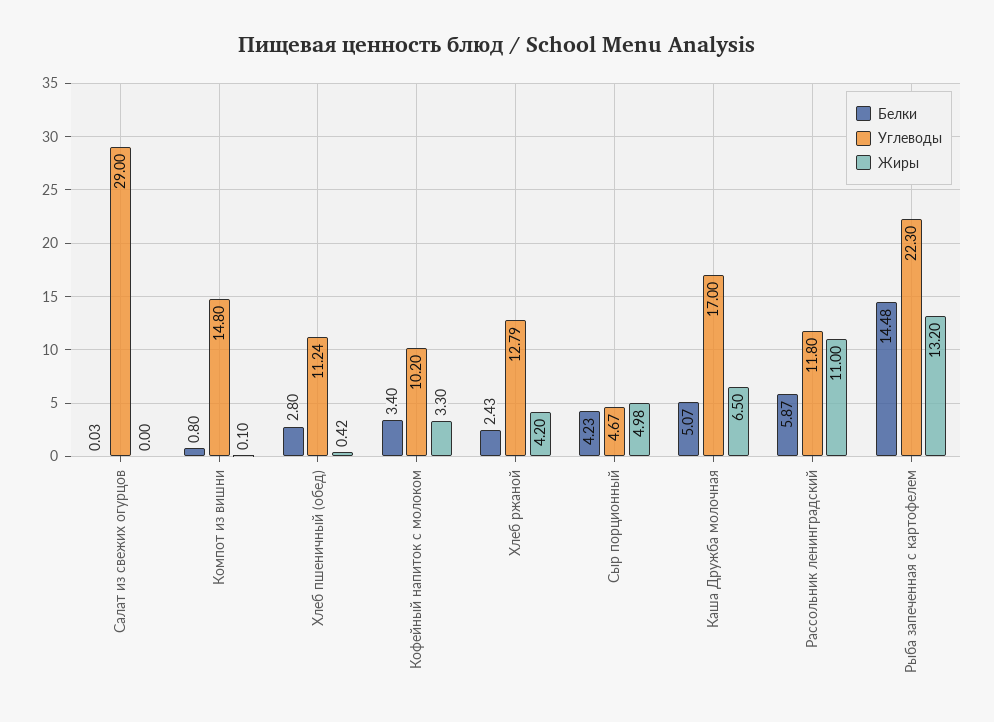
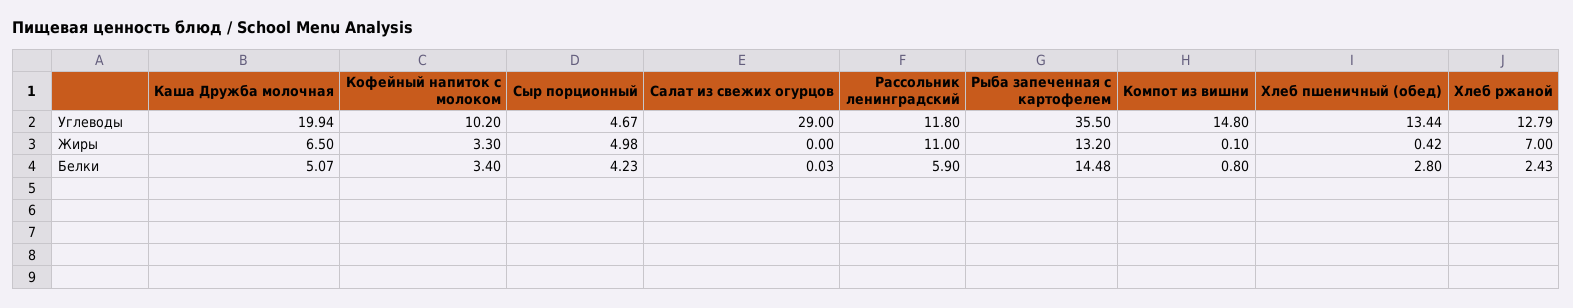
Углеводы, Хлеб пшеничный (обед): 11.24 -> 13.44
Жиры, Хлеб ржаной: 4.2 -> 7
Углеводы, Каша Дружба молочная: 17 -> 19.94
Белки, Рассольник ленинградский: 5.87 -> 5.9
Углеводы, Рыба запеченная с картофелем: 22.3 -> 35.5

